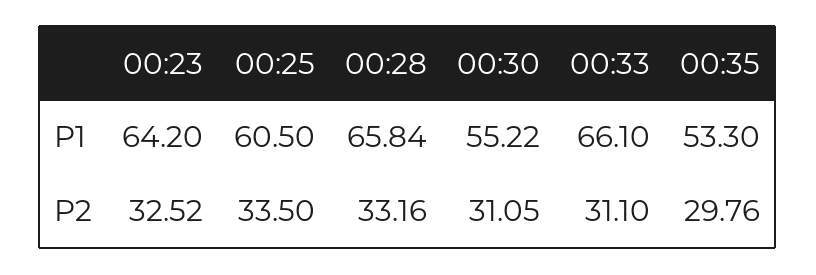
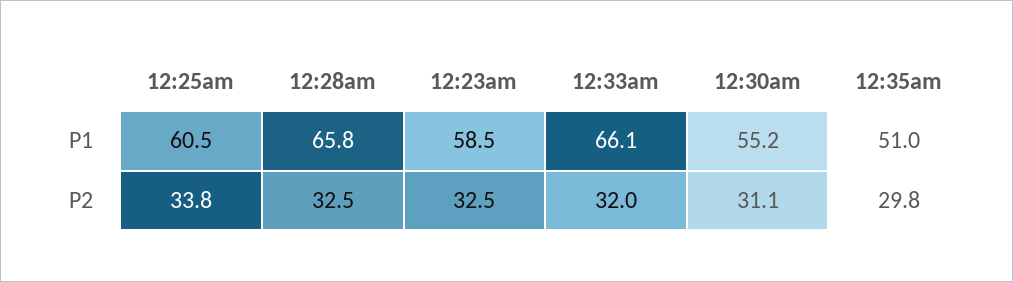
00:23, P1: 64.2 -> 58.5
00:35, P1: 53.3 -> 51
00:25, P2: 33.5 -> 33.8
00:28, P2: 33.16 -> 32.5
00:33, P2: 31.1 -> 32

